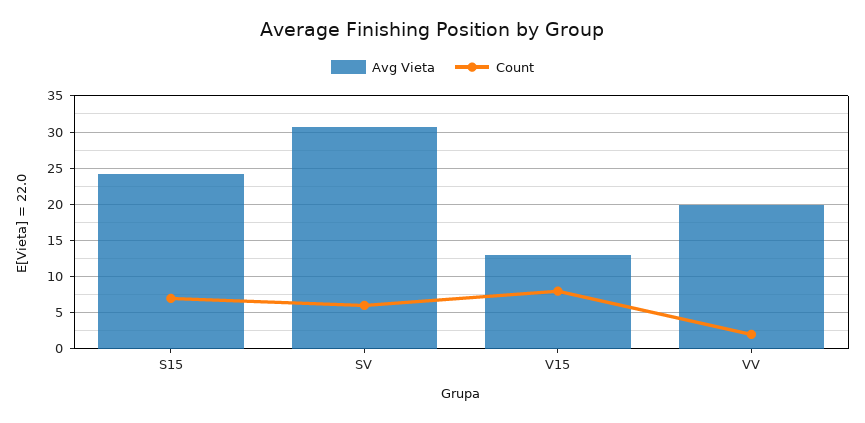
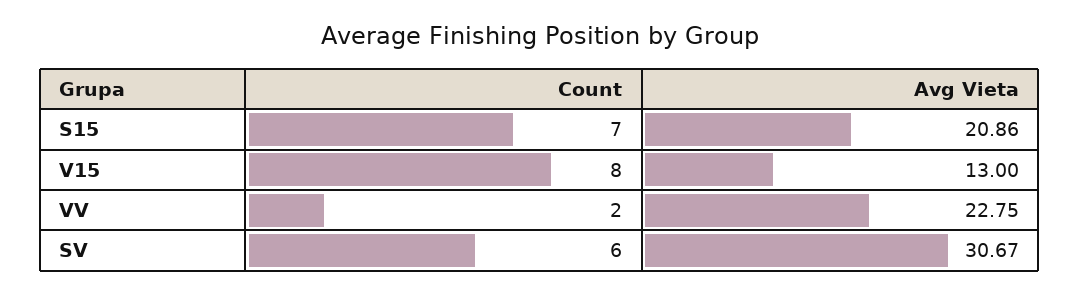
Avg Vieta, S15: 24 -> 20.86
Avg Vieta, VV: 20 -> 22.75

